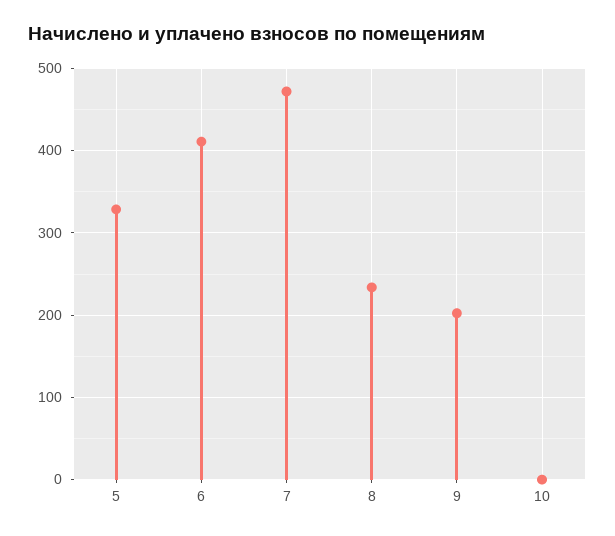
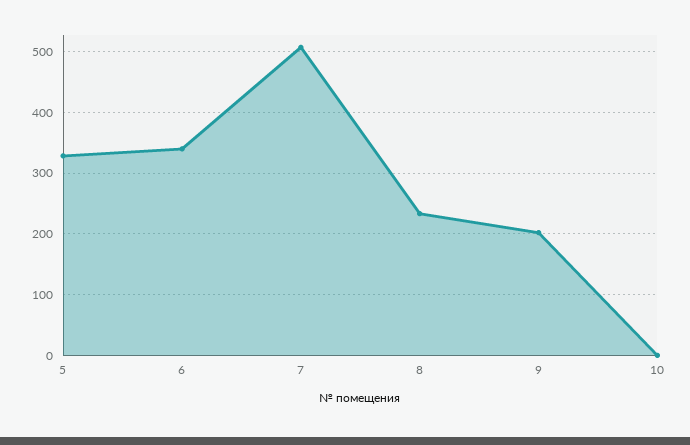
6: 410 -> 340
7: 470 -> 510

